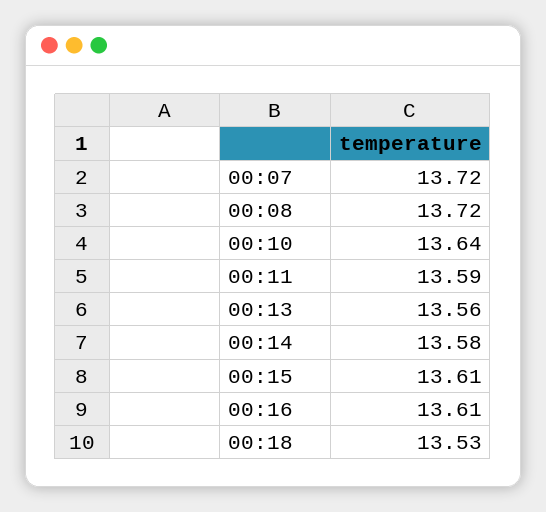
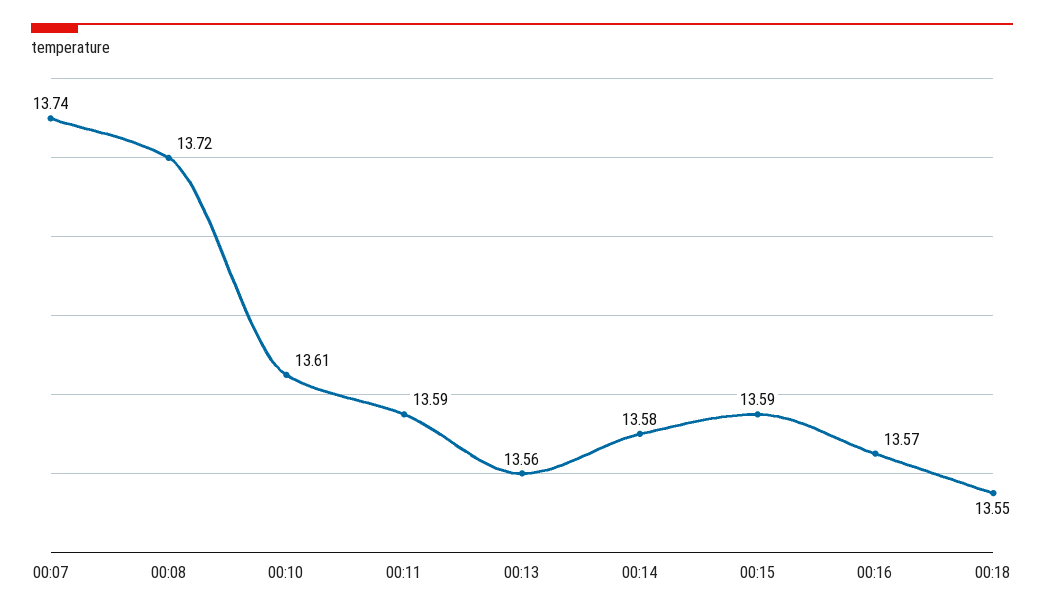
00:07: 13.72 -> 13.74
00:10: 13.64 -> 13.61
00:15: 13.61 -> 13.59
00:16: 13.61 -> 13.57
00:18: 13.53 -> 13.55

